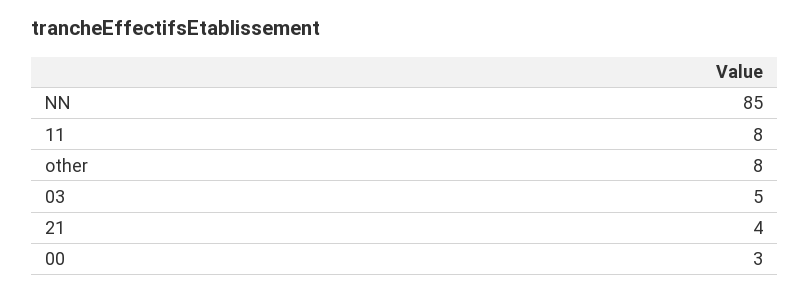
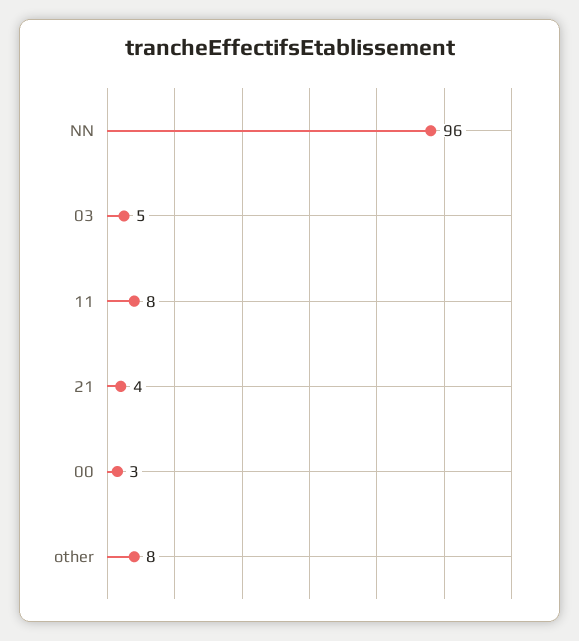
NN: 85 -> 96

